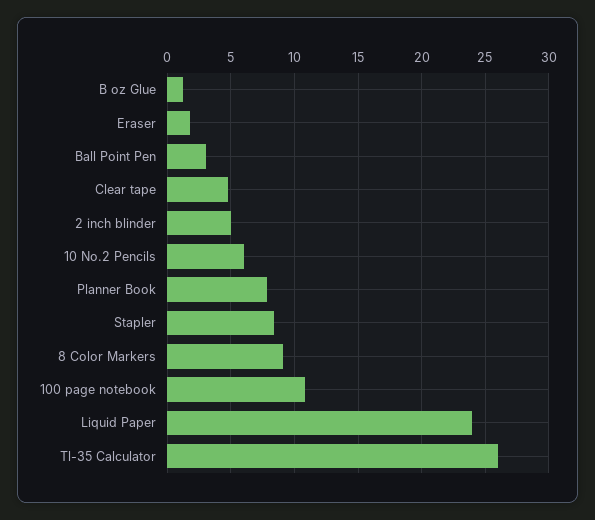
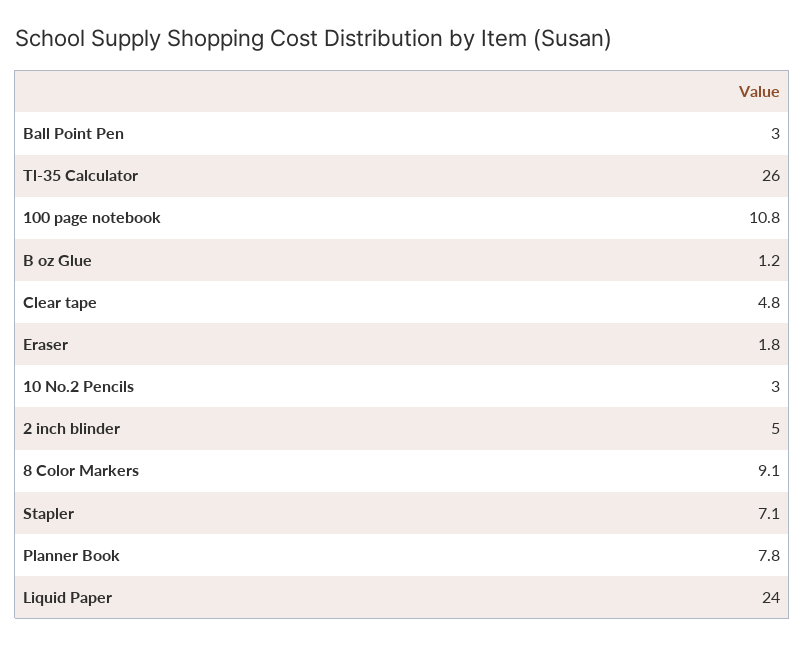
10 No.2 Pencils: 6 -> 3
Stapler: 8.5 -> 7.1

